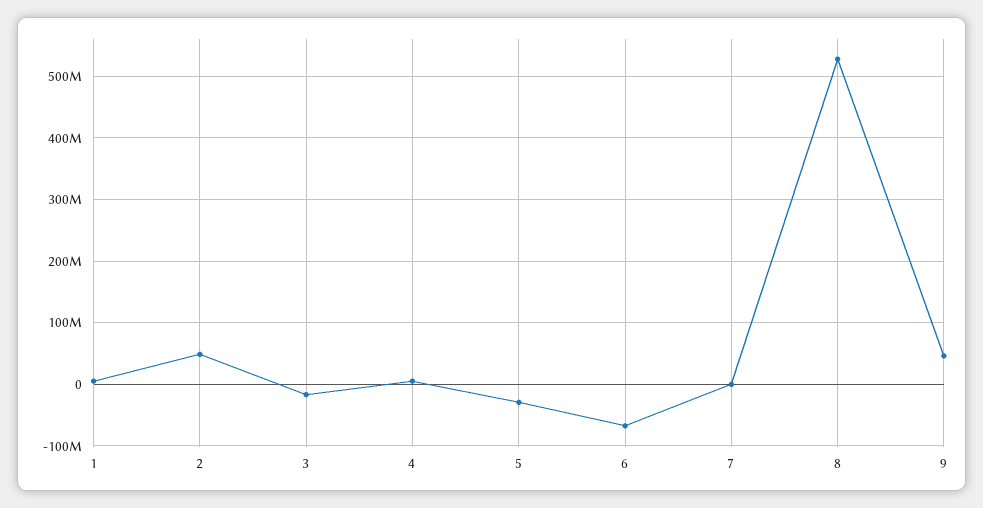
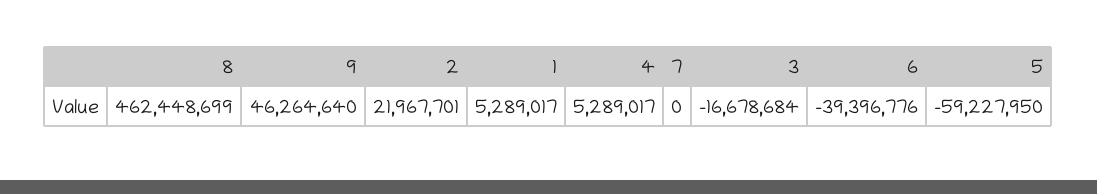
2: 50000000 -> 21967701
5: -30000000 -> -59227950
6: -70000000 -> -39396776
8: 530000000 -> 462448699

